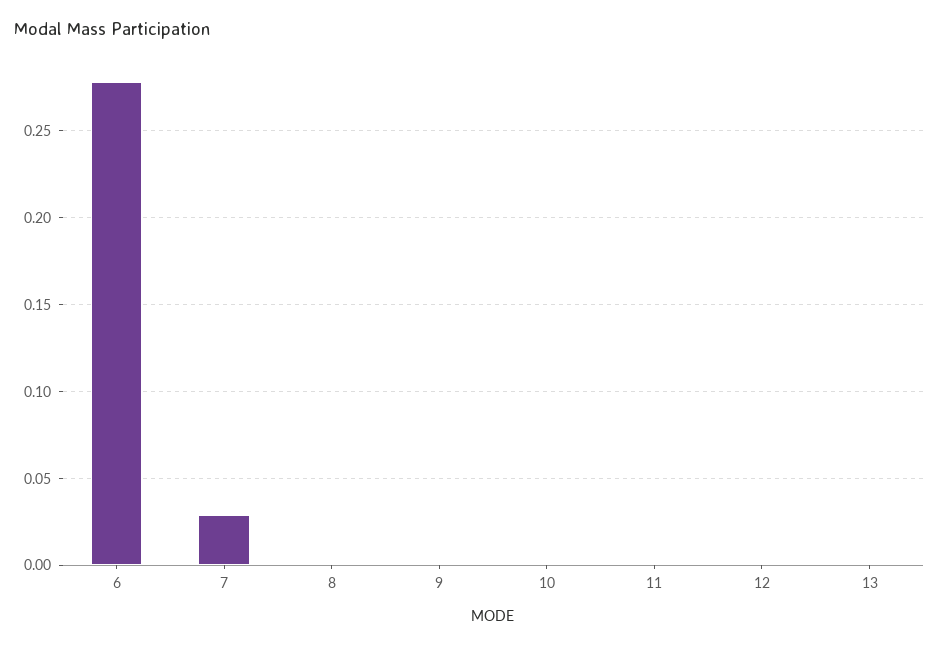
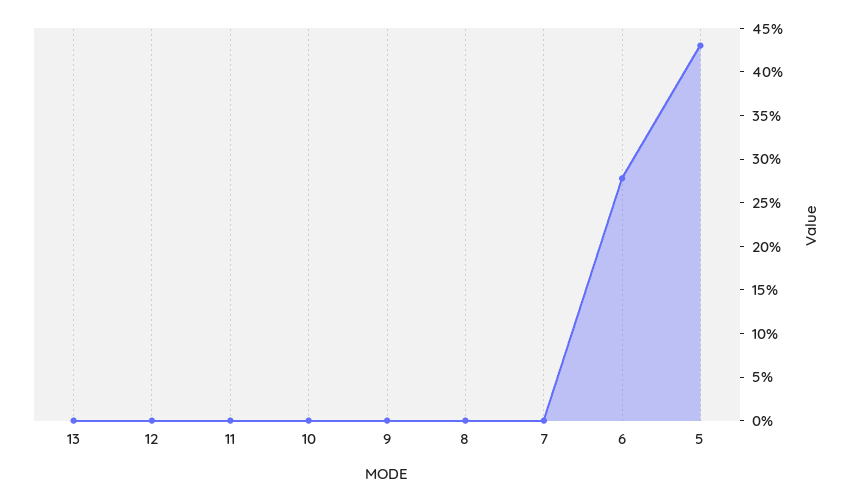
7: 0.03 -> 0
5: none -> 0.43

